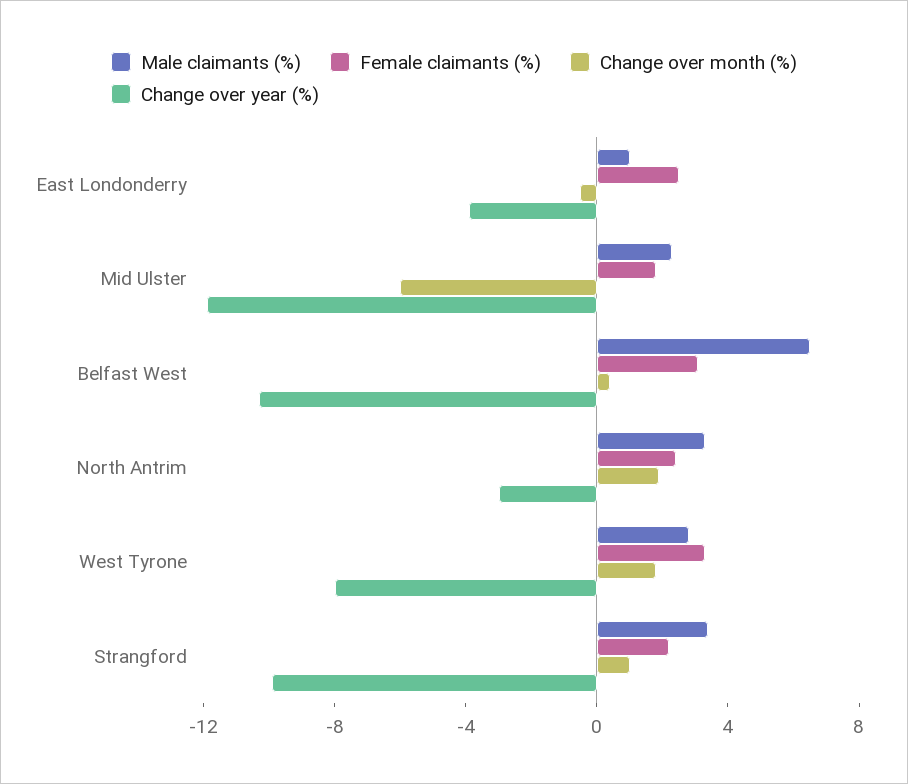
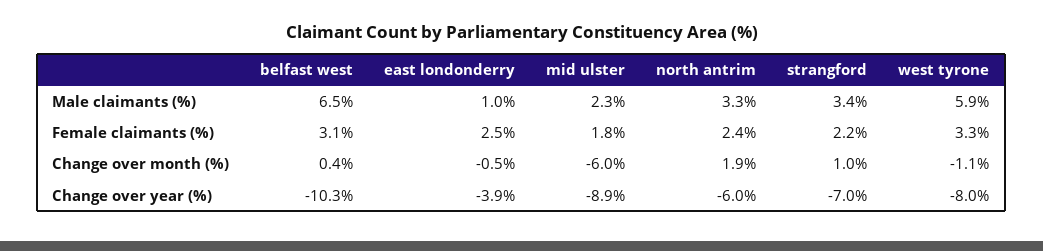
Change over year (%), Mid Ulster: -12 -> -8.9
Change over year (%), North Antrim: -3 -> -6
Male claimants (%), West Tyrone: 3 -> 5.9
Change over month (%), West Tyrone: 2 -> -1.1
Change over year (%), Strangford: -10 -> -7

